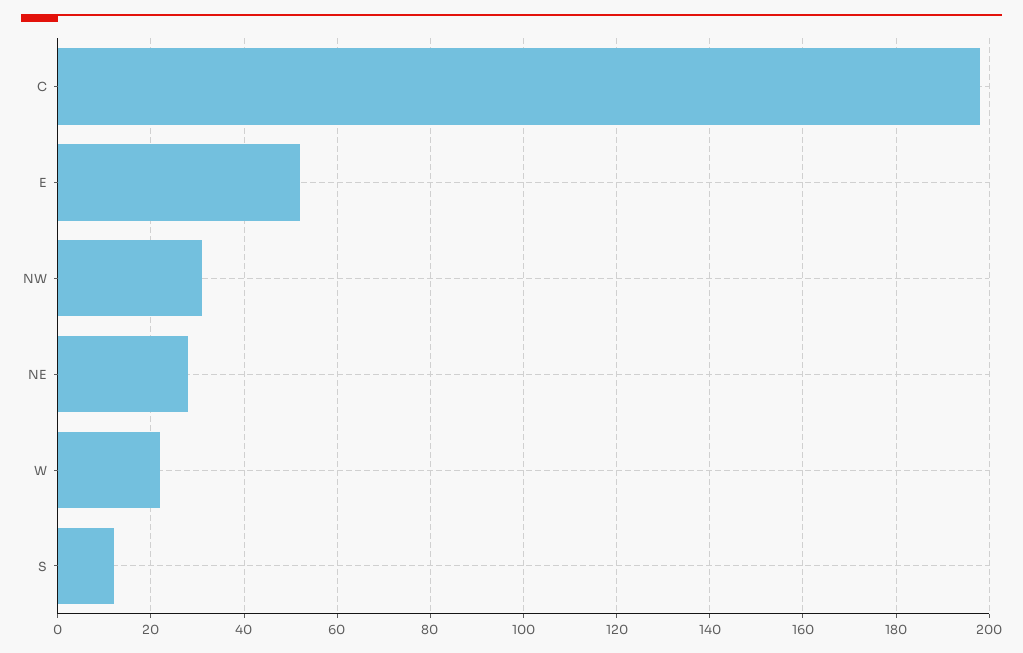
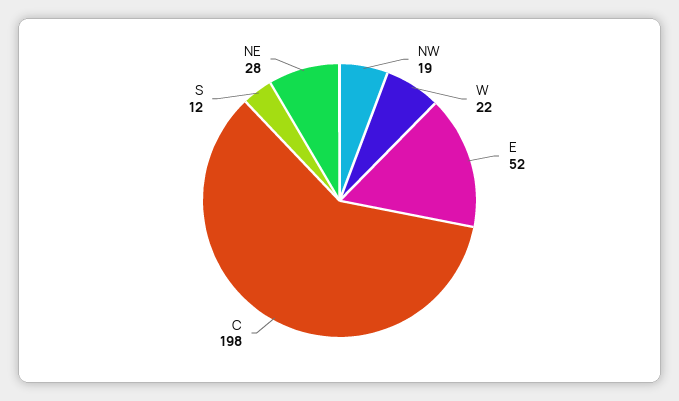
NW: 30 -> 19

